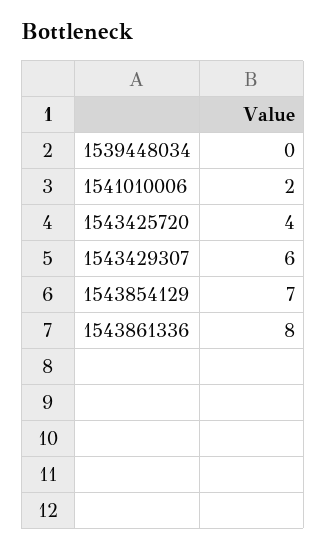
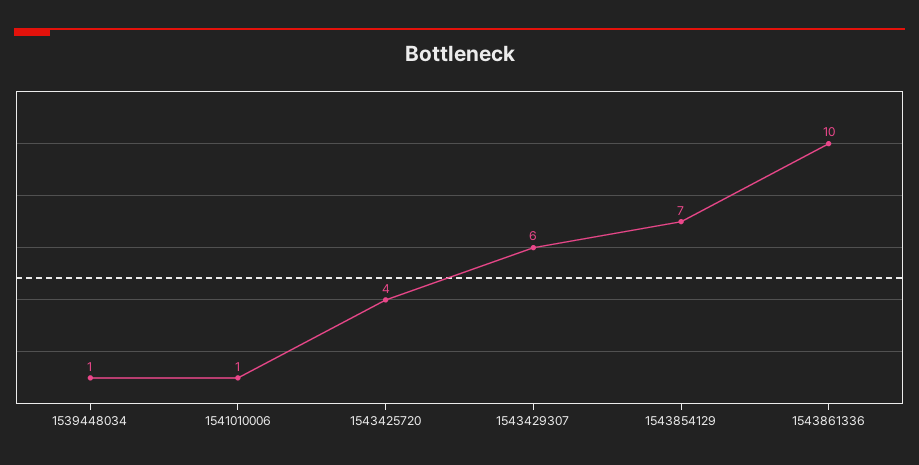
1539448034: 0 -> 1
1541010006: 2 -> 1
1543861336: 8 -> 10

